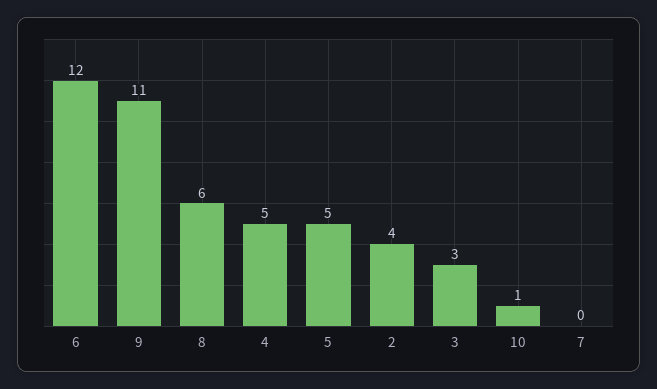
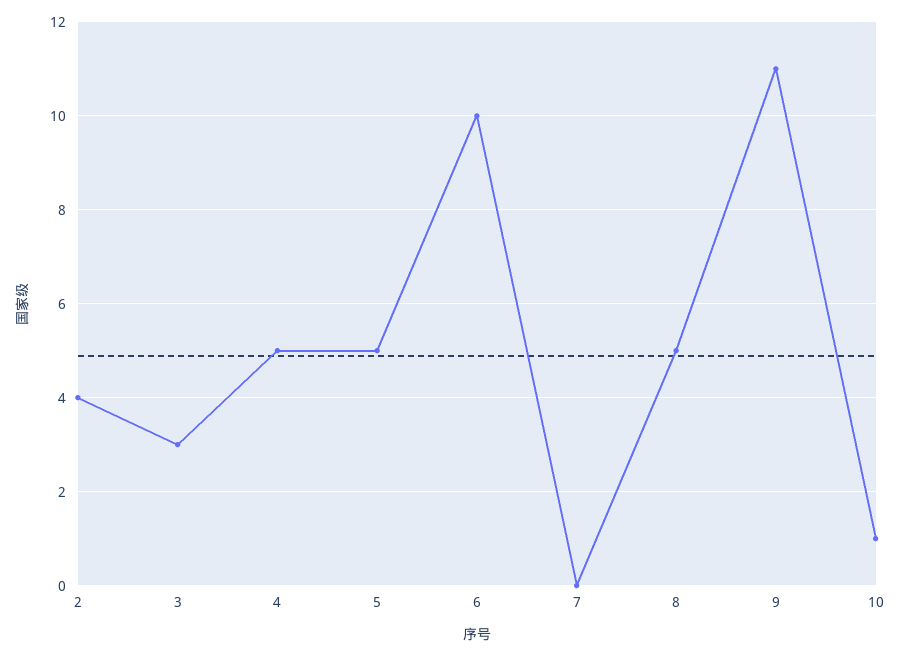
6: 12 -> 10
8: 6 -> 5

